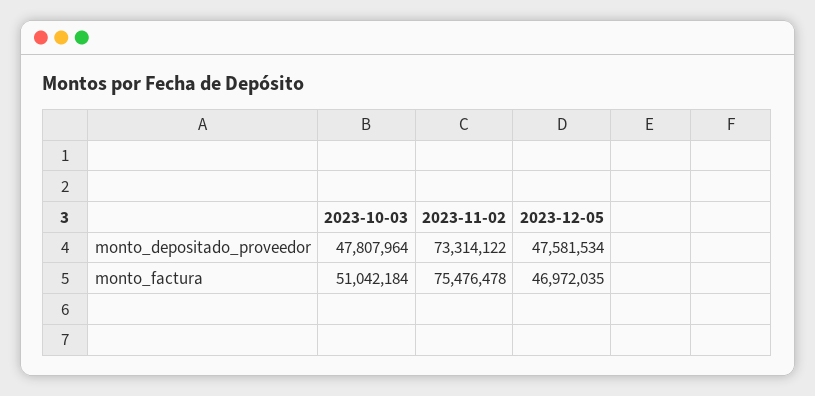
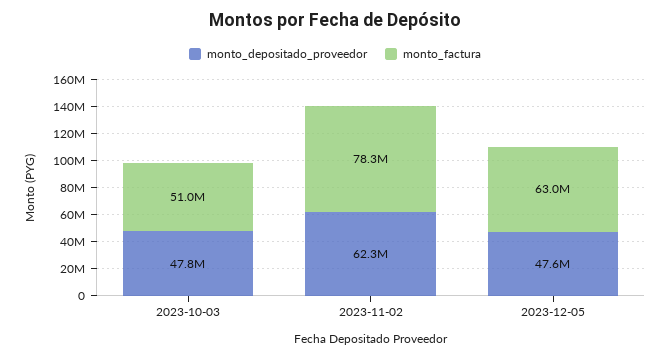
monto_depositado_proveedor, 2023-11-02: 73314122 -> 62300000
monto_factura, 2023-11-02: 75476478 -> 78300000
monto_factura, 2023-12-05: 46972035 -> 63000000

